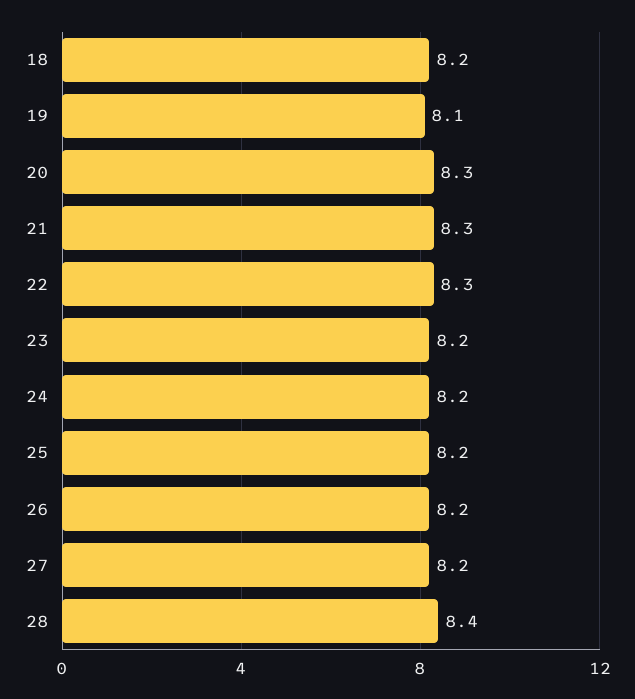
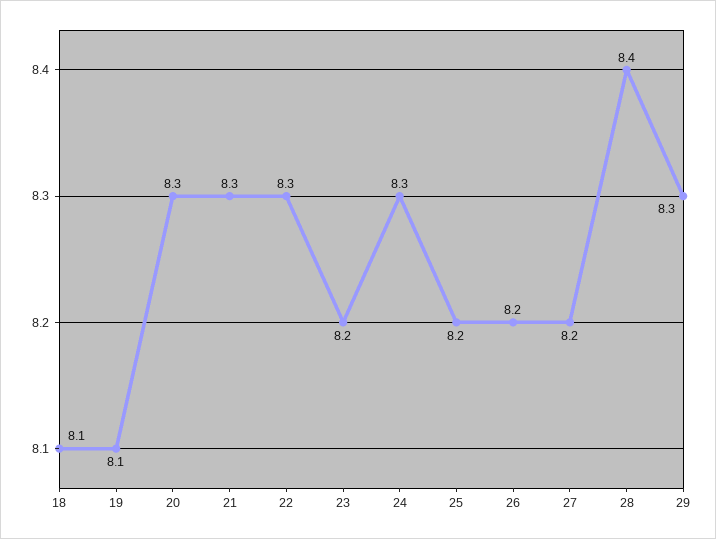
18: 8.2 -> 8.1
24: 8.2 -> 8.3
29: none -> 8.3

